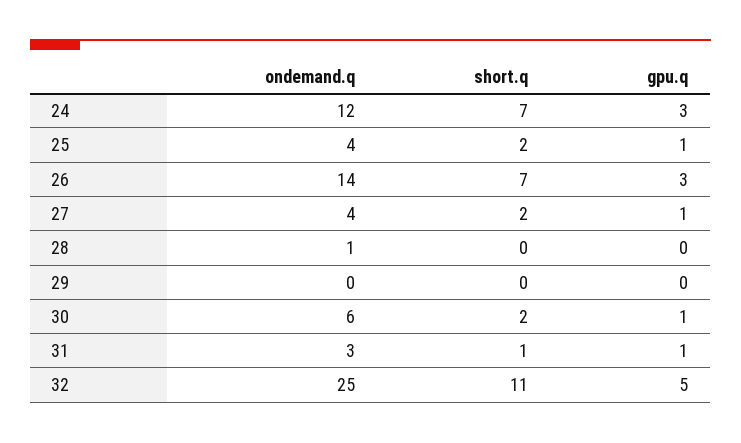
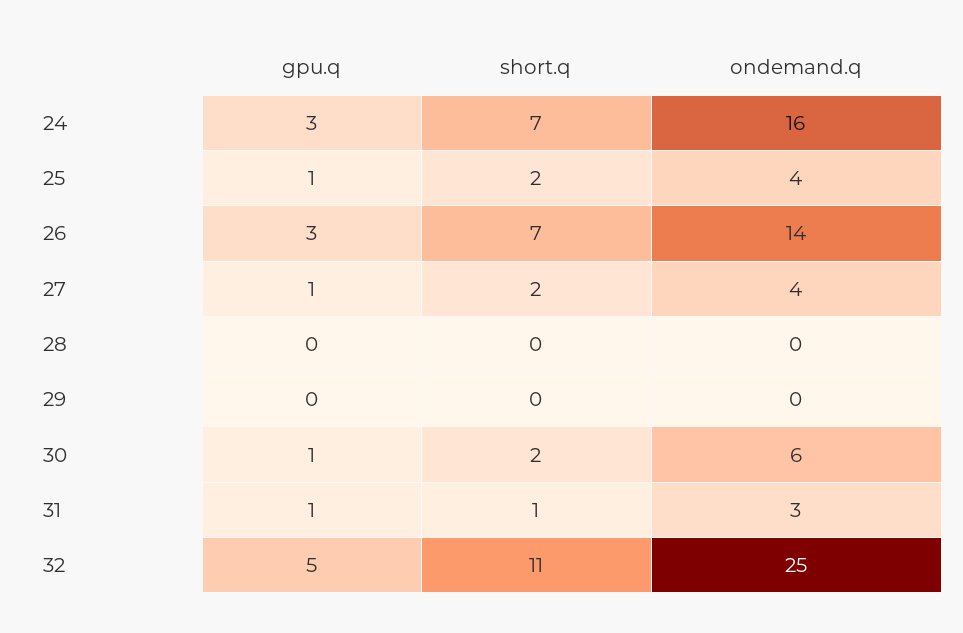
ondemand.q, 24: 12 -> 16
ondemand.q, 28: 1 -> 0

